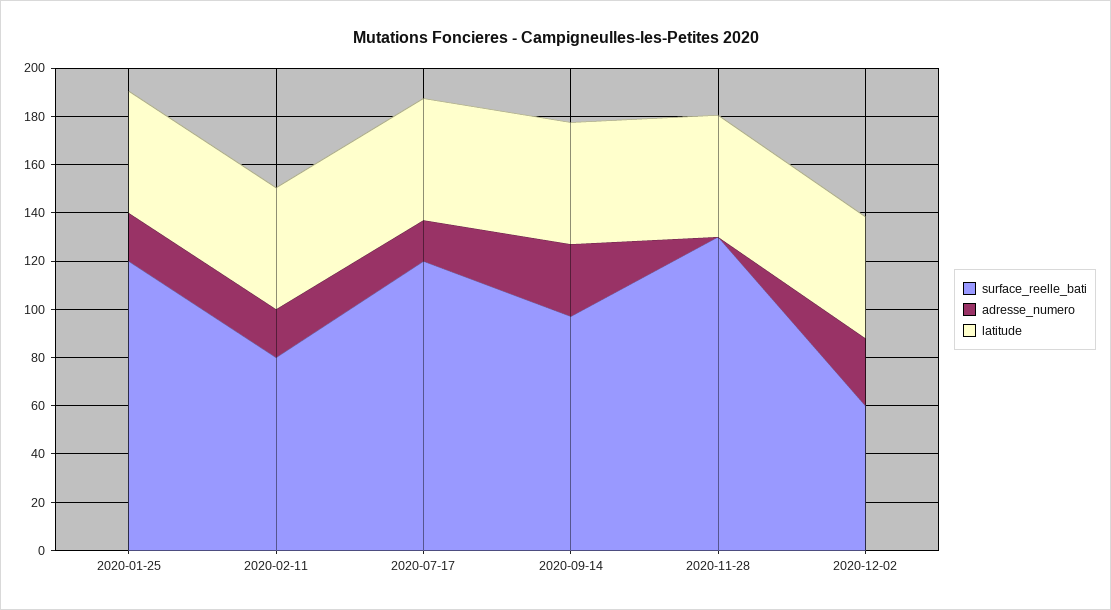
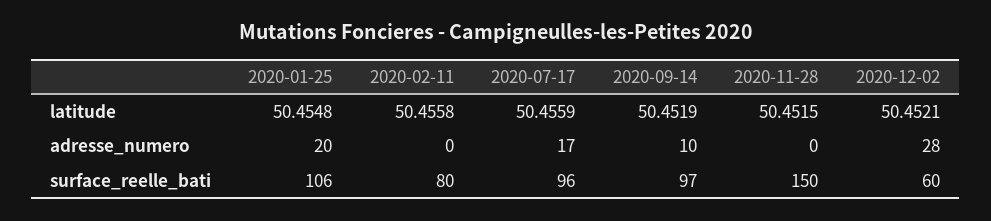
surface_reelle_bati, 2020-01-25: 120 -> 106
adresse_numero, 2020-02-11: 20 -> 0
surface_reelle_bati, 2020-07-17: 120 -> 96
adresse_numero, 2020-09-14: 30 -> 10
surface_reelle_bati, 2020-11-28: 130 -> 150

